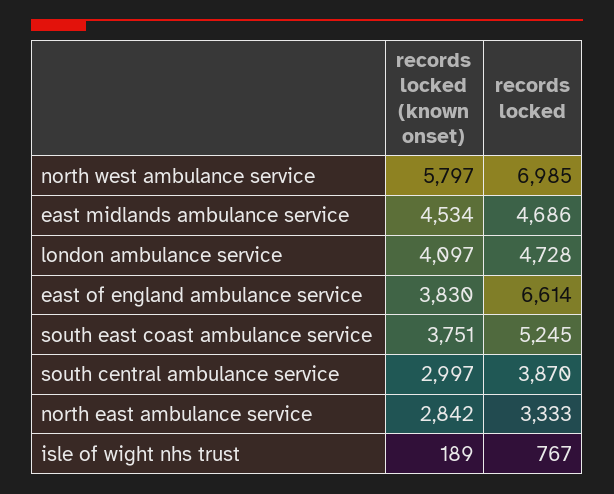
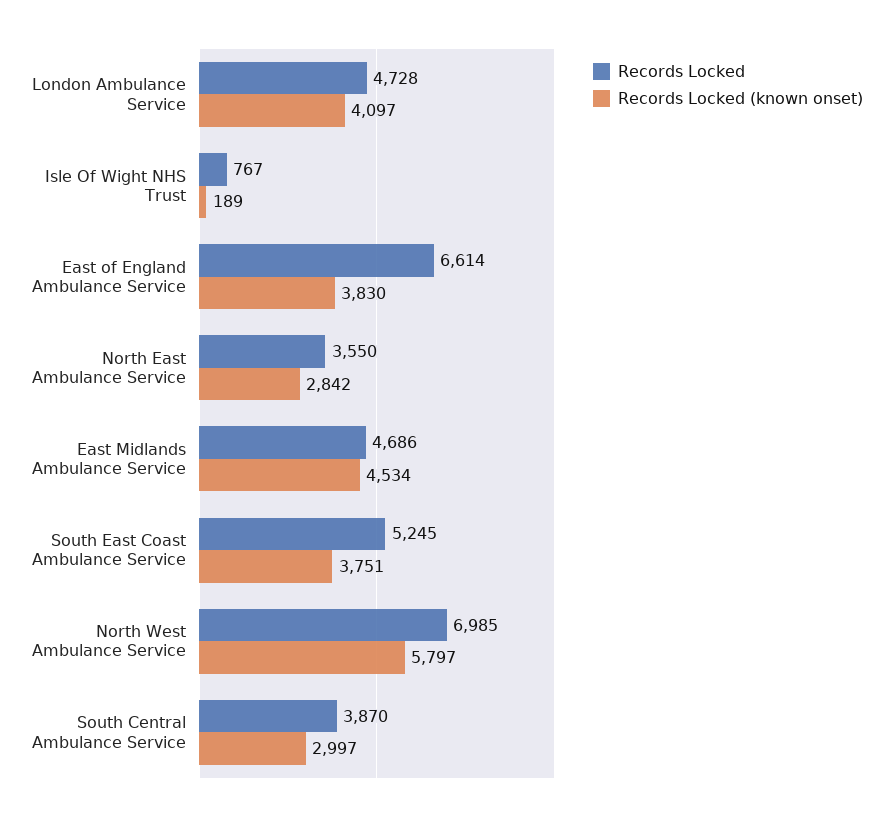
records locked, north east ambulance service: 3333 -> 3550

